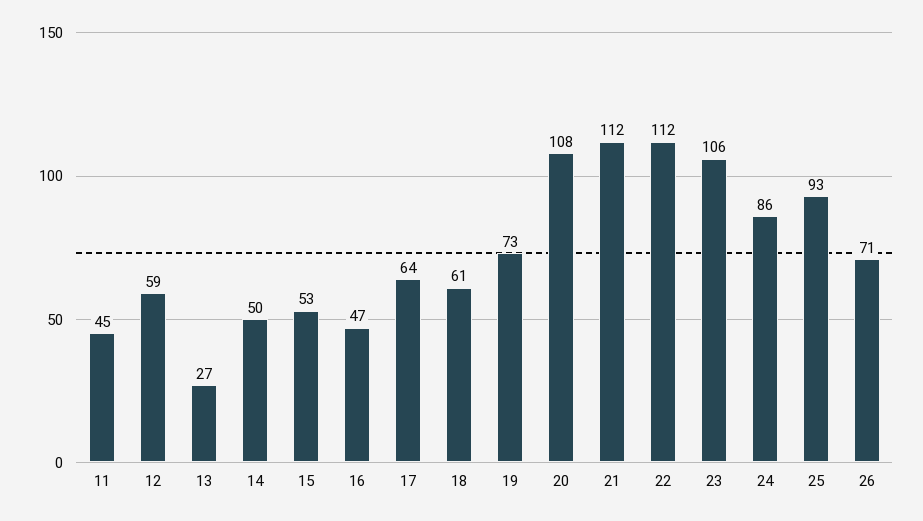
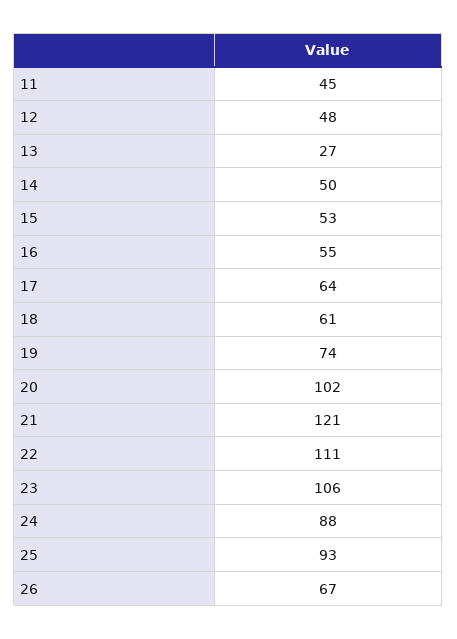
12: 59 -> 48
16: 47 -> 55
19: 73 -> 74
20: 108 -> 102
21: 112 -> 121
22: 112 -> 111
24: 86 -> 88
26: 71 -> 67

